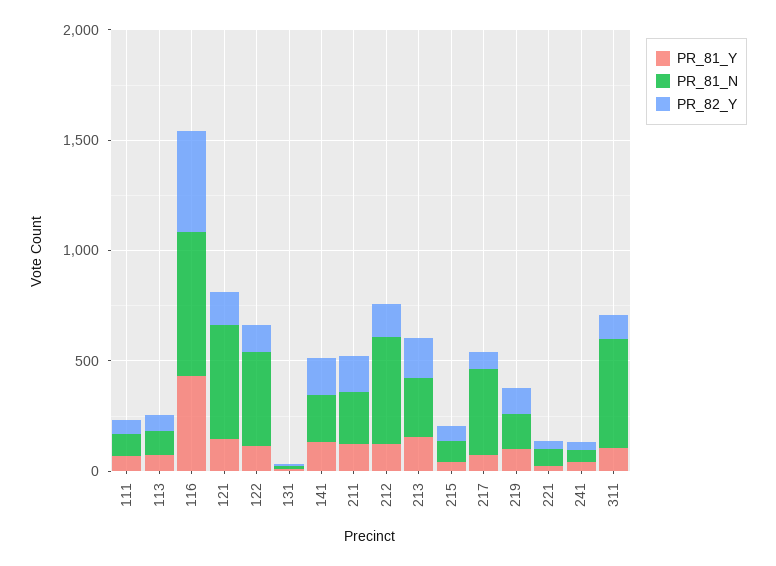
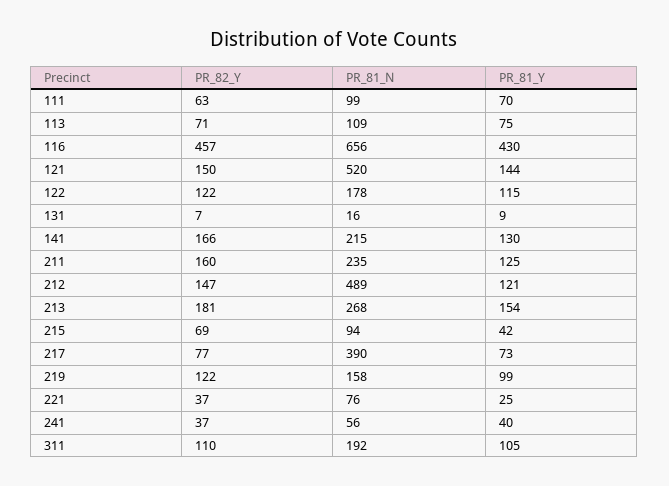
PR_81_N, 122: 400 -> 178
PR_81_N, 311: 500 -> 192

